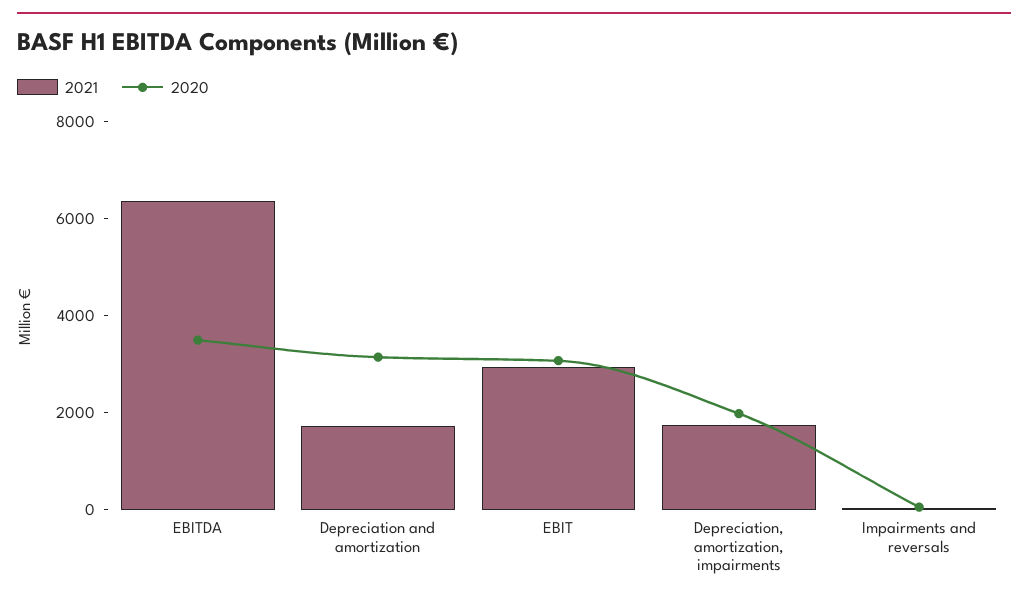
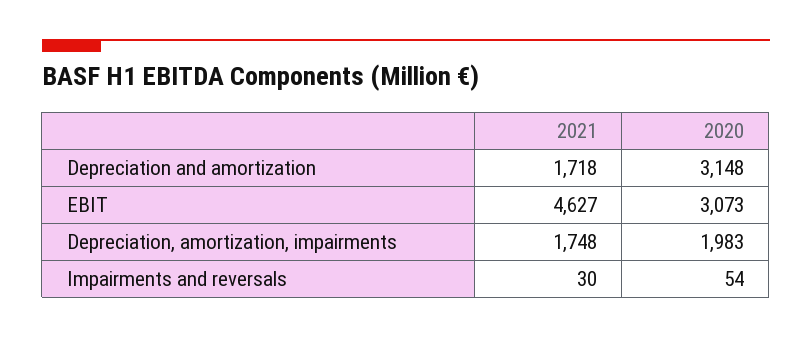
2021, EBITDA: 6500 -> none
2020, EBITDA: 3500 -> none
2021, EBIT: 3000 -> 4627

